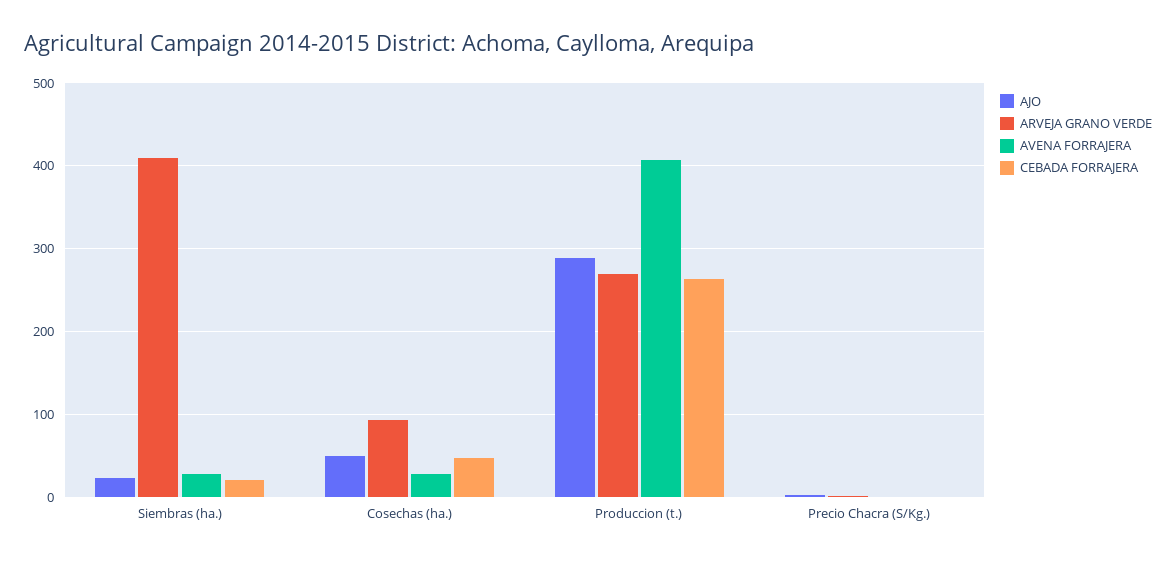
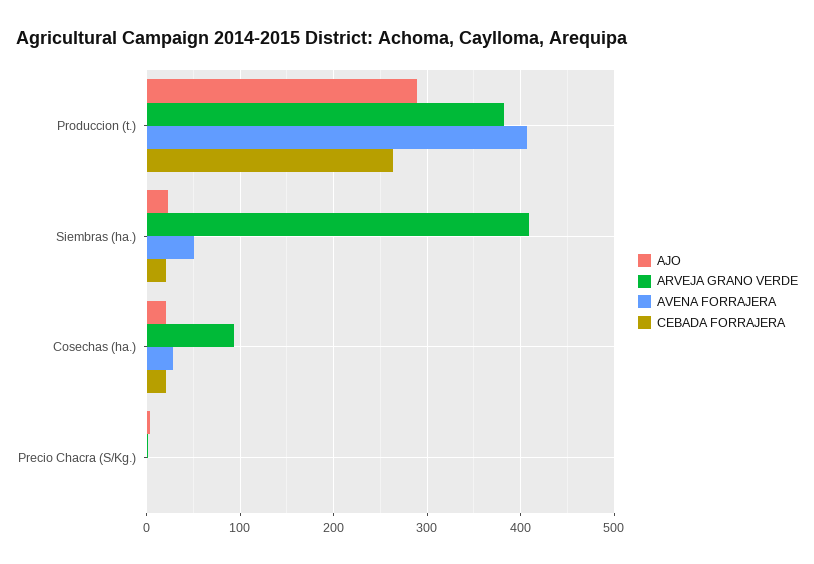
AVENA FORRAJERA, Siembras (ha.): 30 -> 50
AJO, Cosechas (ha.): 50 -> 20
CEBADA FORRAJERA, Cosechas (ha.): 50 -> 20
ARVEJA GRANO VERDE, Produccion (t.): 270 -> 380

